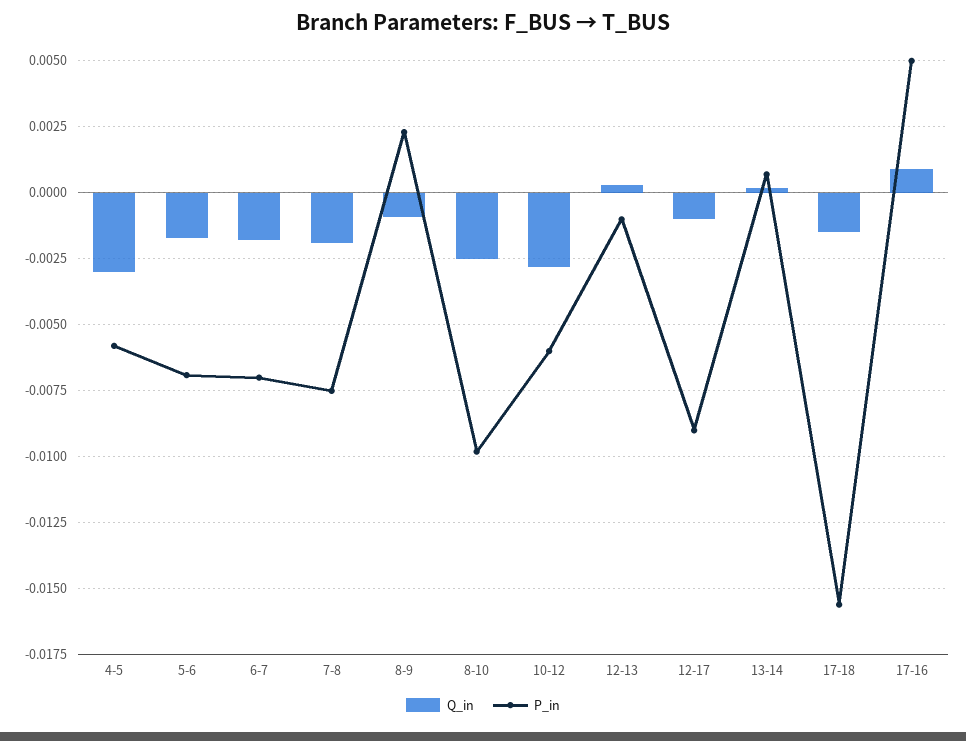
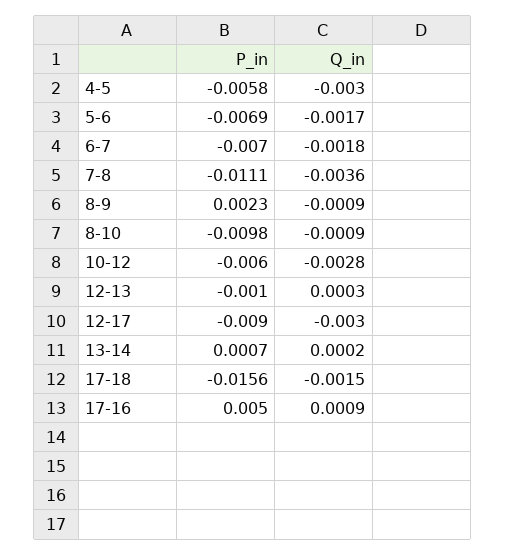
Q_in, 7-8: -0.002 -> -0.0036
P_in, 7-8: -0.0075 -> -0.0111
Q_in, 8-10: -0.0025 -> -0.0009
Q_in, 12-17: -0.001 -> -0.003

